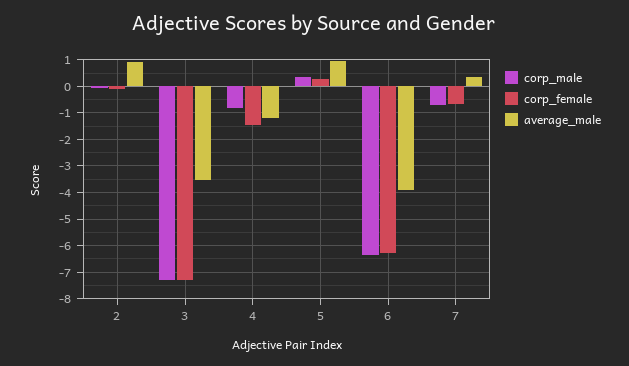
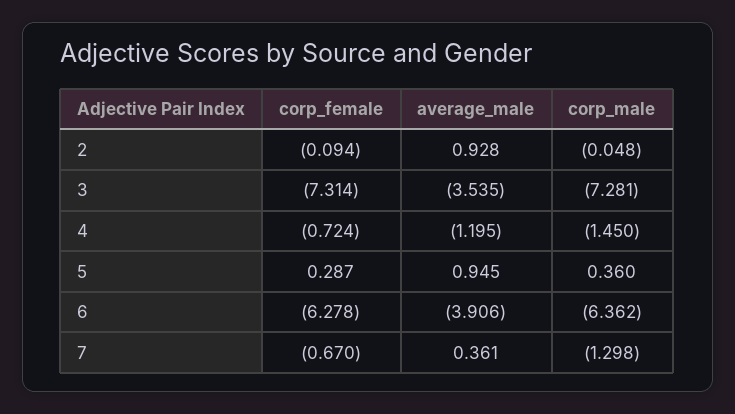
corp_male, 4: -0.75 -> -1.45
corp_female, 4: -1.5 -> -0.724
corp_male, 7: -0.75 -> -1.298

